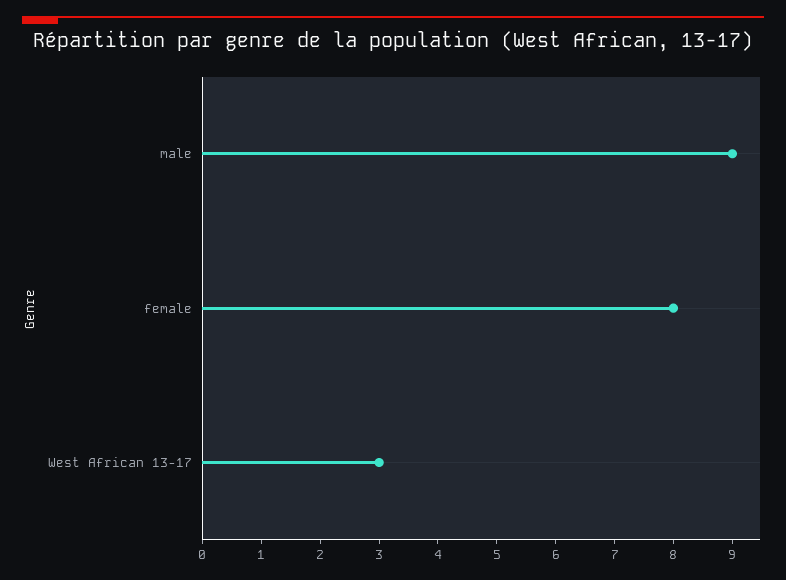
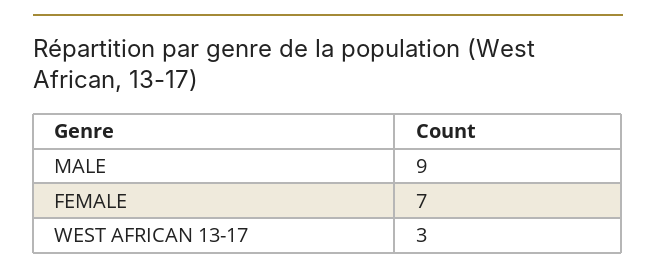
female: 8 -> 7

